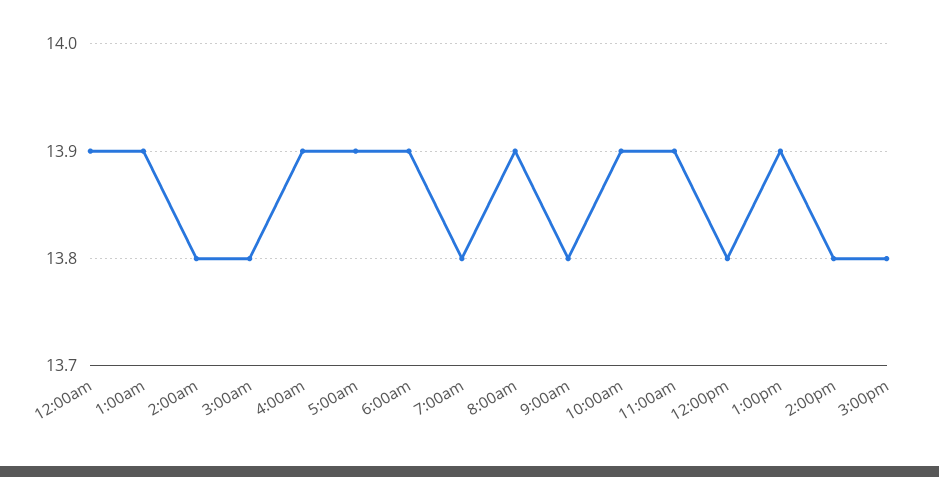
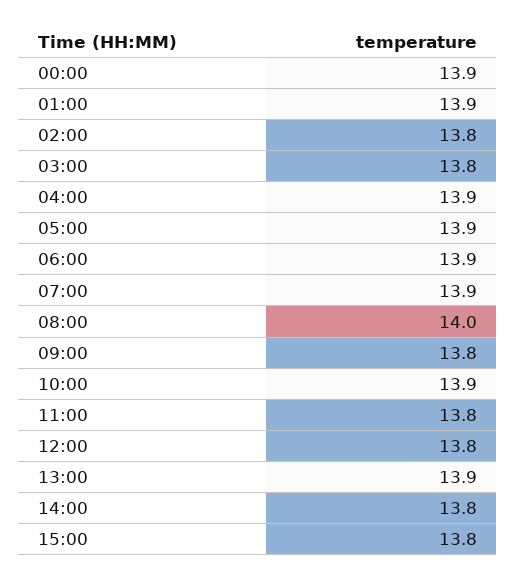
7:00am: 13.8 -> 13.9
8:00am: 13.9 -> 14
11:00am: 13.9 -> 13.8

